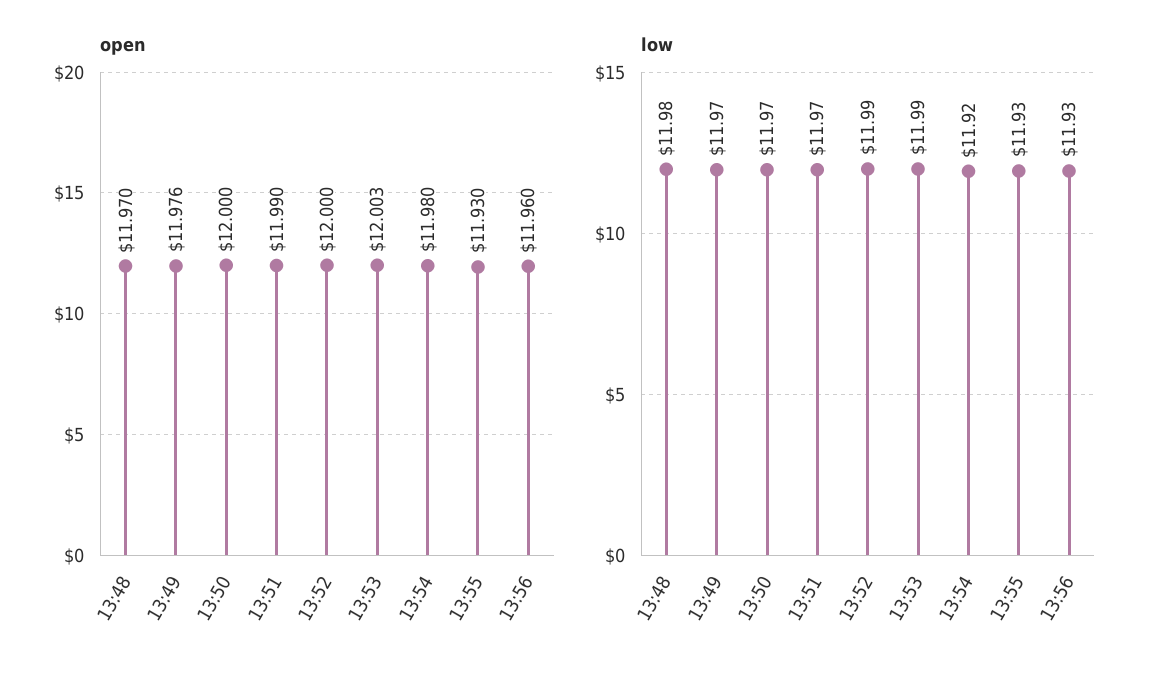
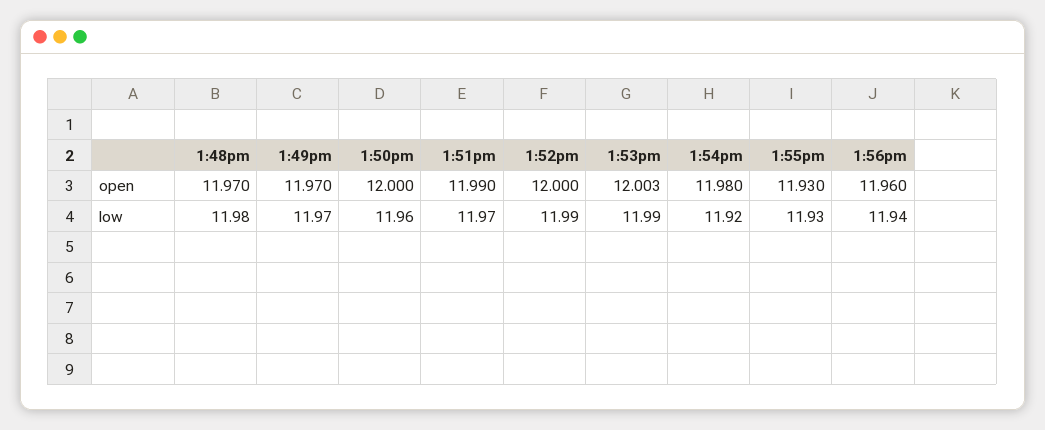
open, 13:49: 11.976 -> 11.97
low, 13:50: 11.97 -> 11.96
low, 13:56: 11.93 -> 11.94

